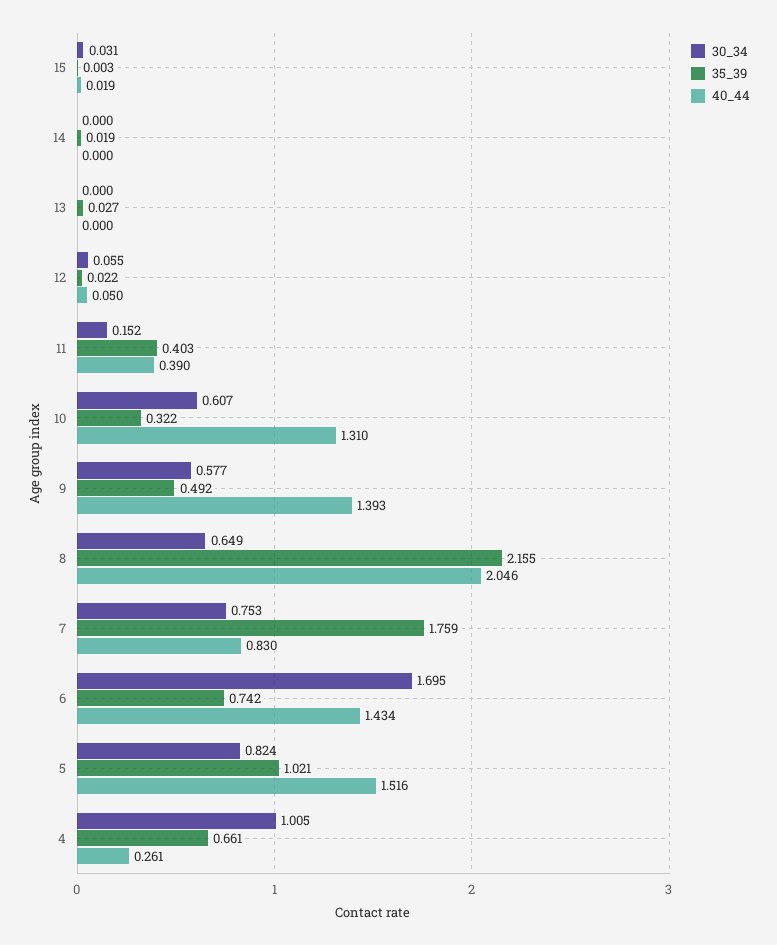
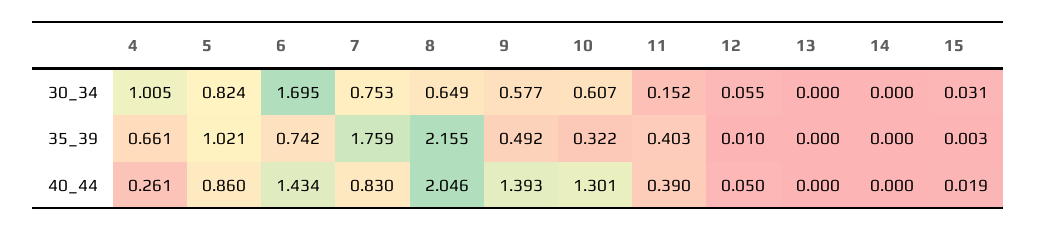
35_39, 14: 0.019 -> 0
35_39, 13: 0.027 -> 0
35_39, 12: 0.022 -> 0.01
40_44, 10: 1.31 -> 1.301
40_44, 5: 1.516 -> 0.86

